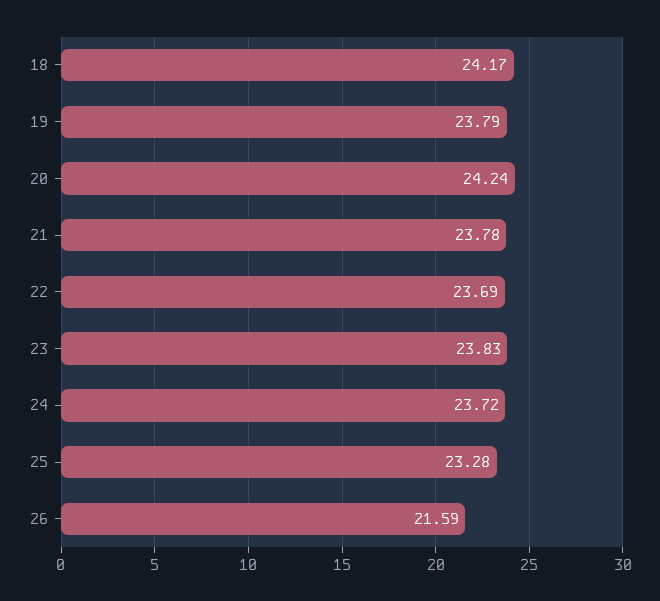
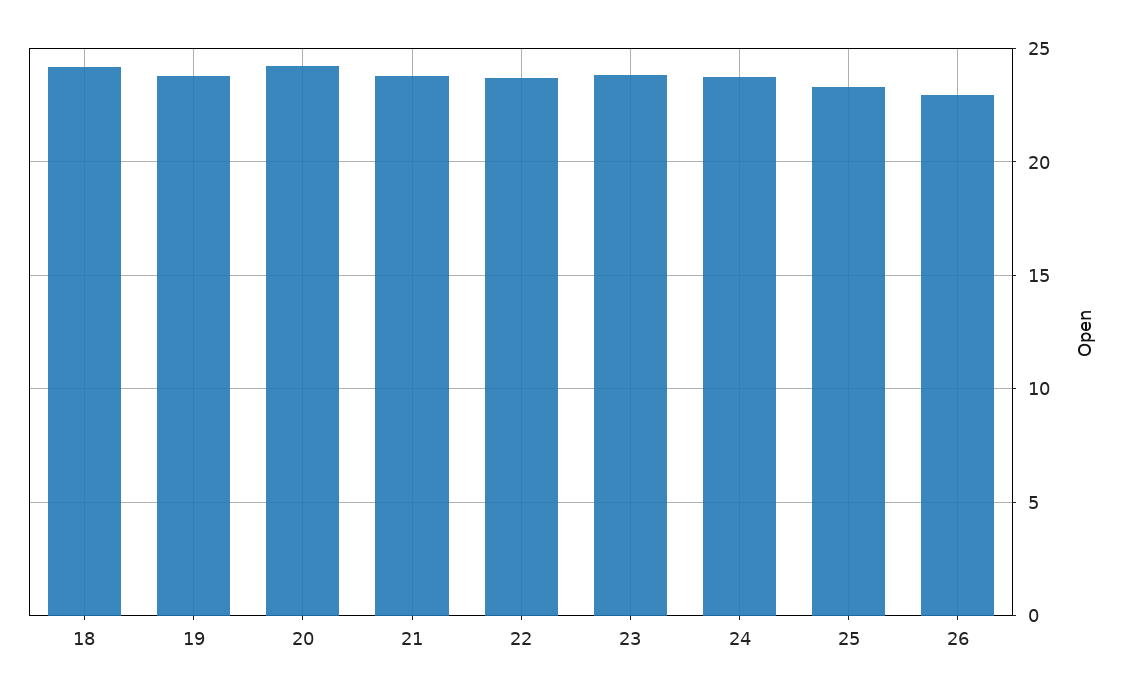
26: 21.59 -> 23

